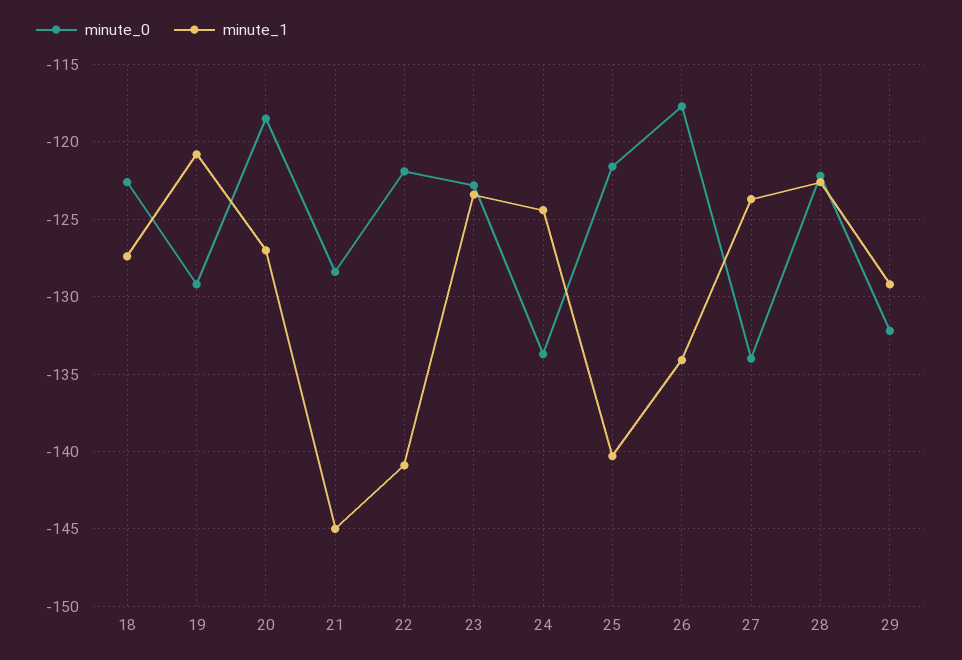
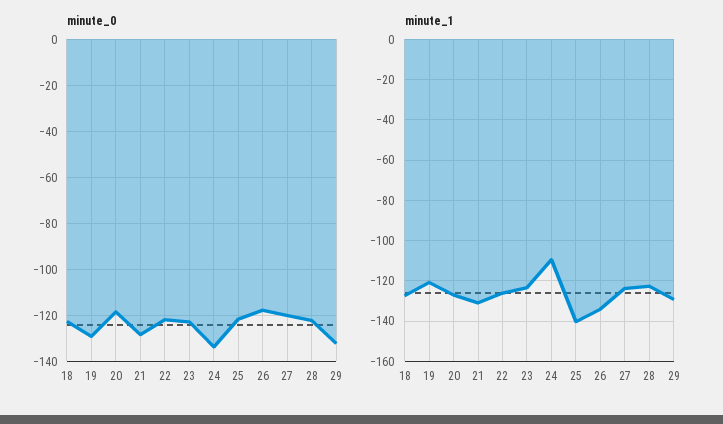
minute_1, 21: -145 -> -130
minute_1, 22: -141 -> -125
minute_1, 24: -124.5 -> -110
minute_0, 27: -134 -> -120

